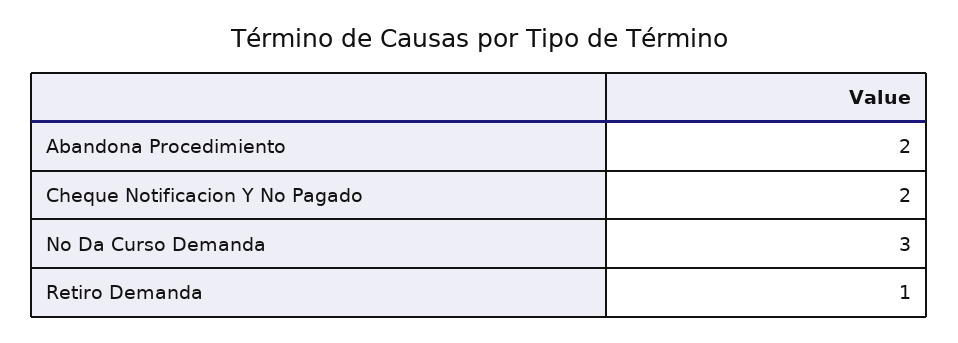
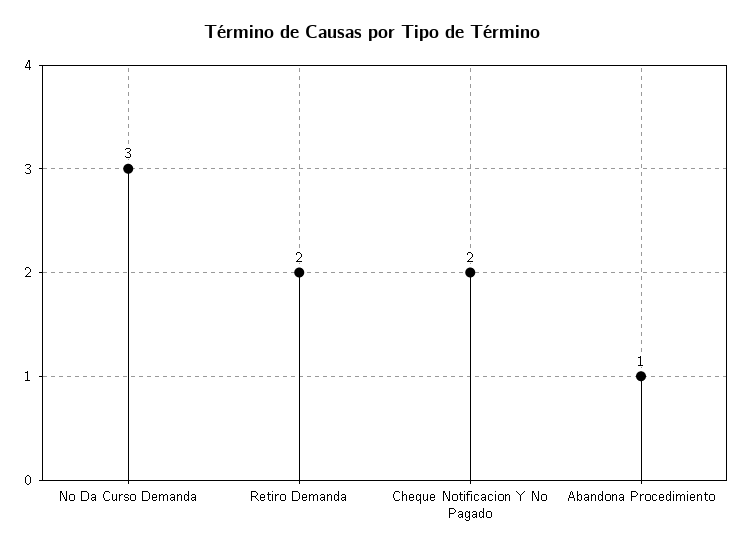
Abandona Procedimiento: 2 -> 1
Retiro Demanda: 1 -> 2

